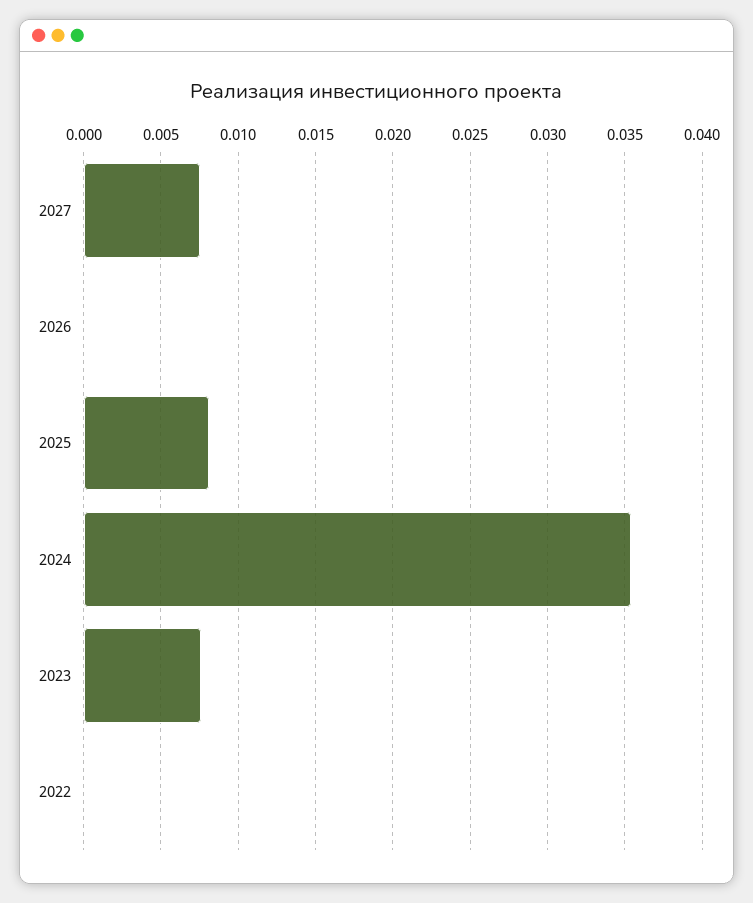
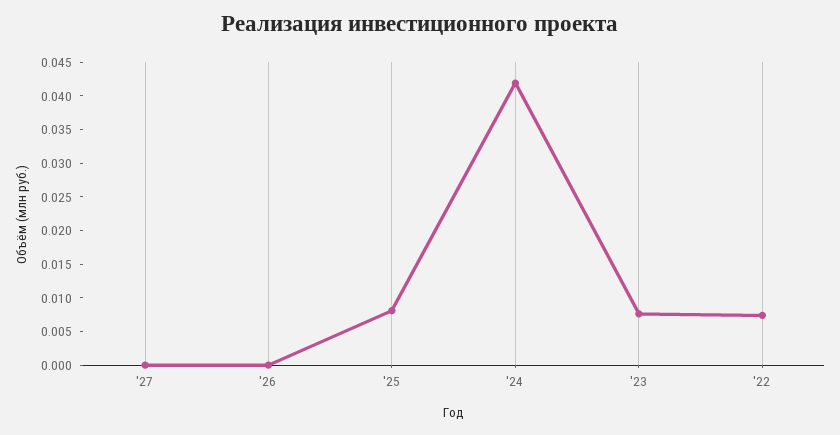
2027: 0.0075 -> 0
2024: 0.0355 -> 0.0425
2022: 0 -> 0.0075

